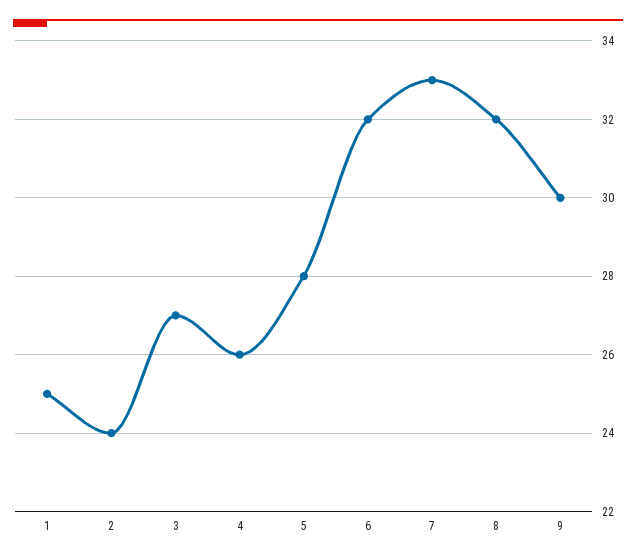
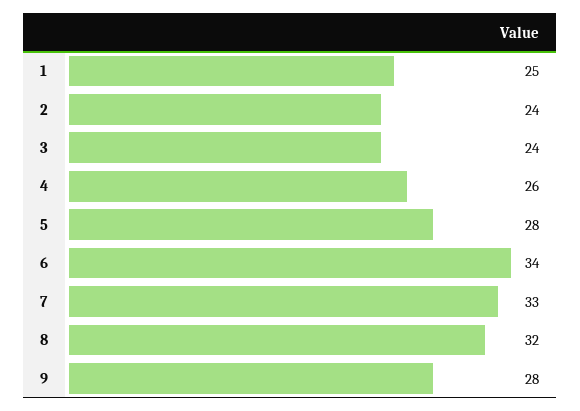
3: 27 -> 24
6: 32 -> 34
9: 30 -> 28

